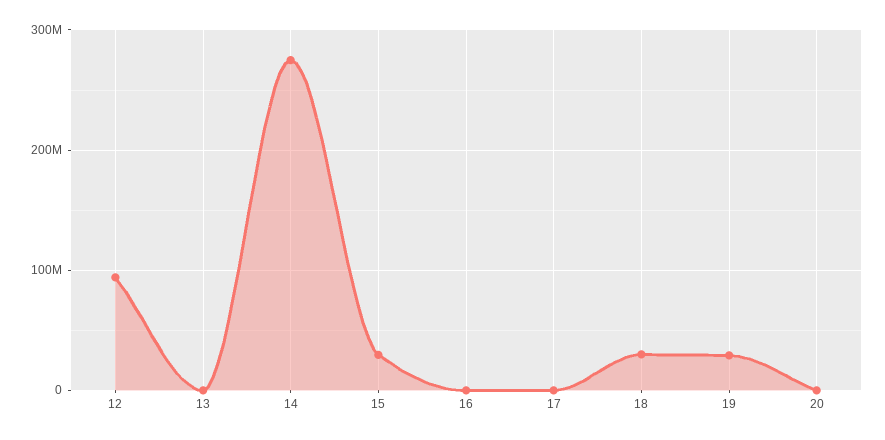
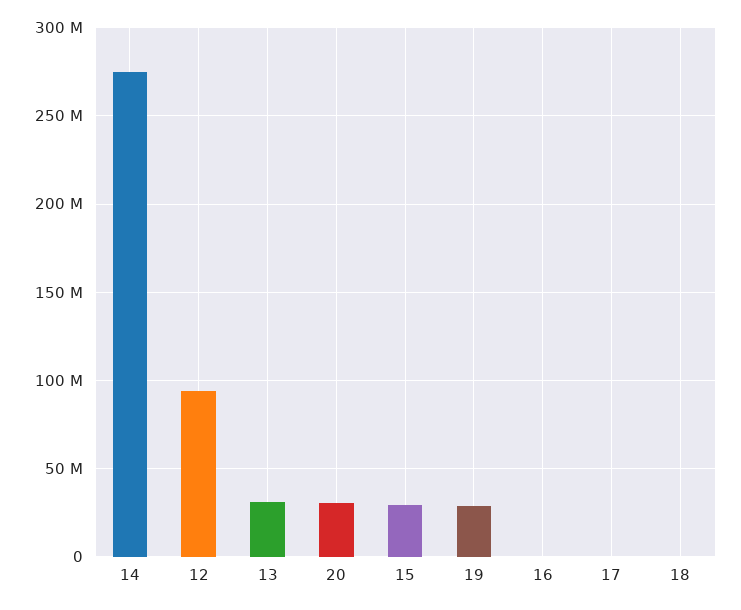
13: 0 -> 30000000
18: 30000000 -> 0
20: 0 -> 30000000

